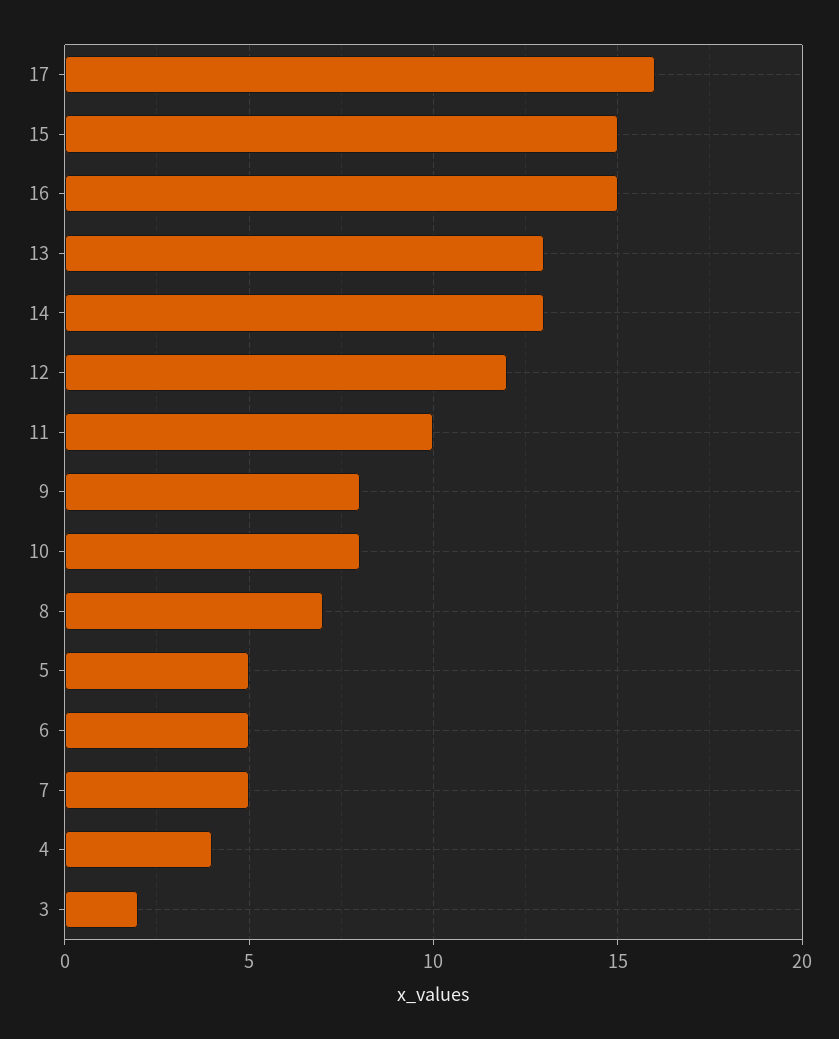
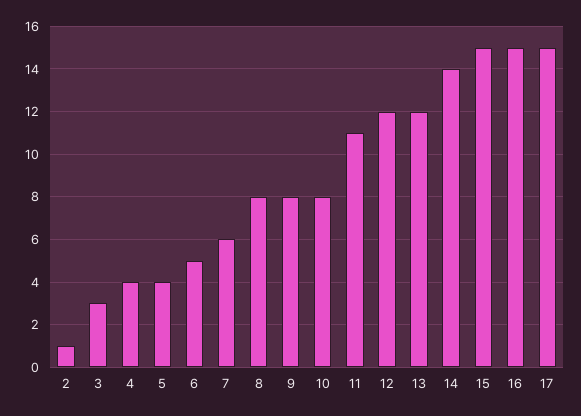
17: 16 -> 15
13: 13 -> 12
14: 13 -> 14
11: 10 -> 11
8: 7 -> 8
5: 5 -> 4
7: 5 -> 6
3: 2 -> 3
2: none -> 1

